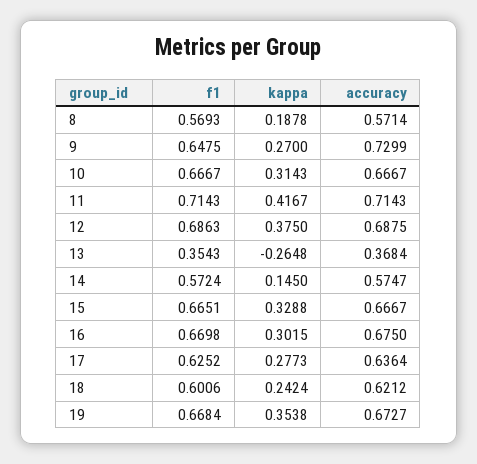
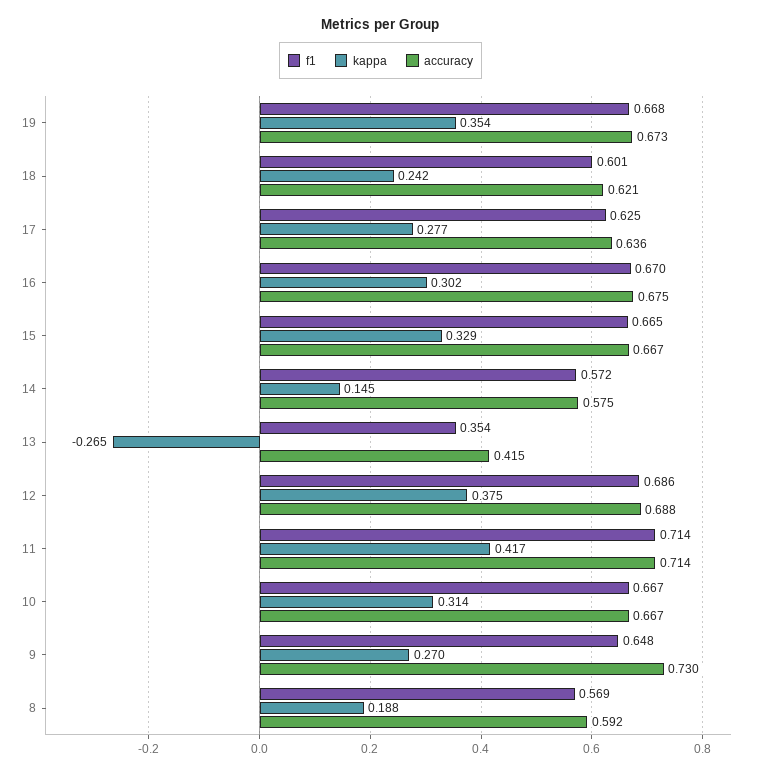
accuracy, 8: 0.5714 -> 0.592
accuracy, 13: 0.3684 -> 0.415

